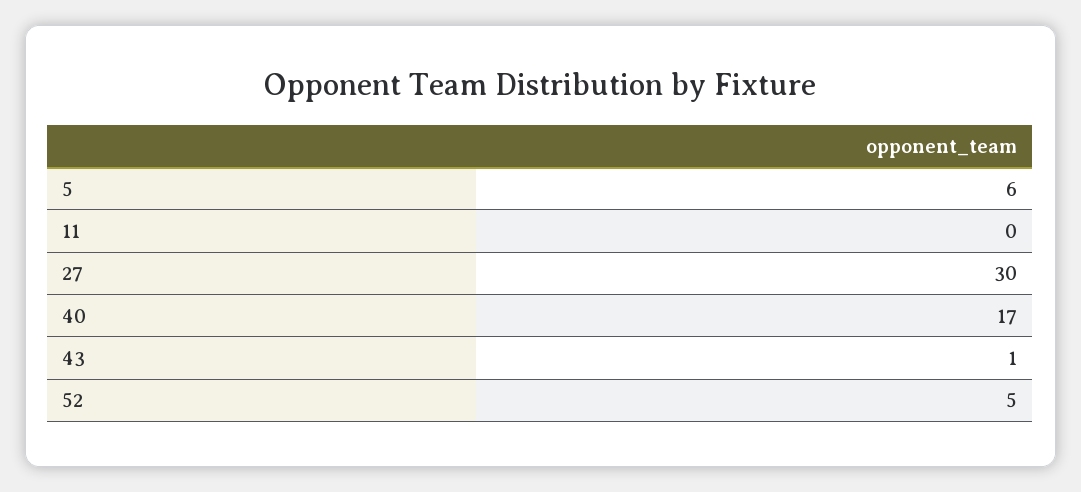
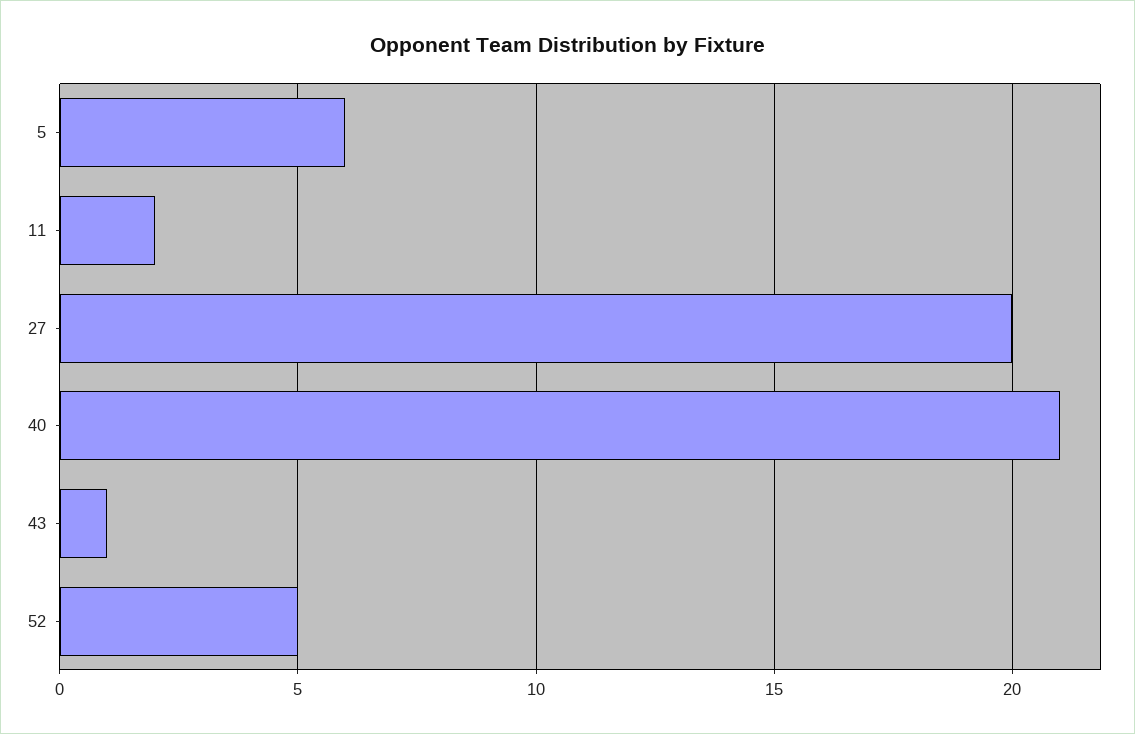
11: 0 -> 2
27: 30 -> 20
40: 17 -> 21

